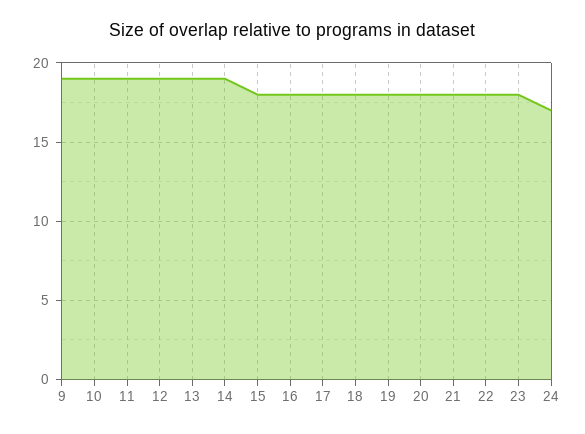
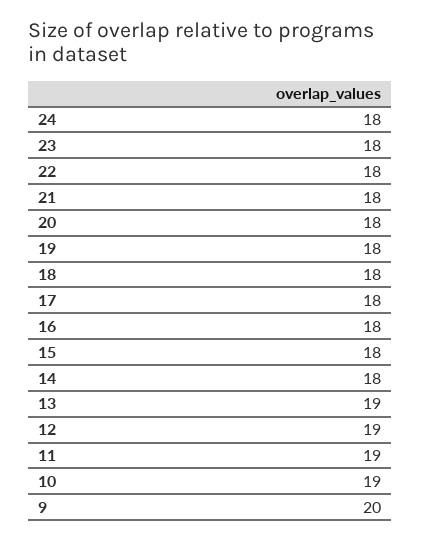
9: 19 -> 20
14: 19 -> 18
24: 17 -> 18

